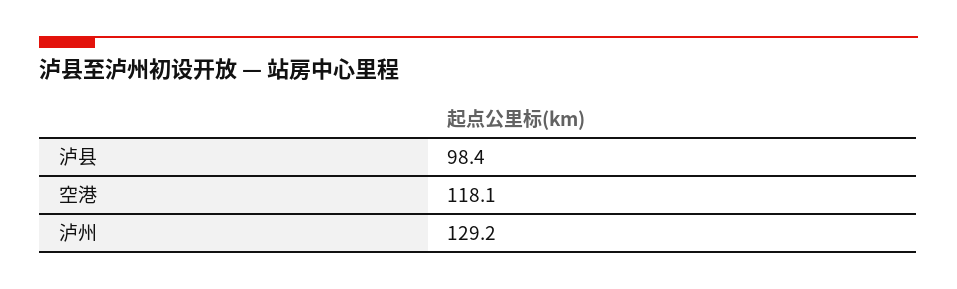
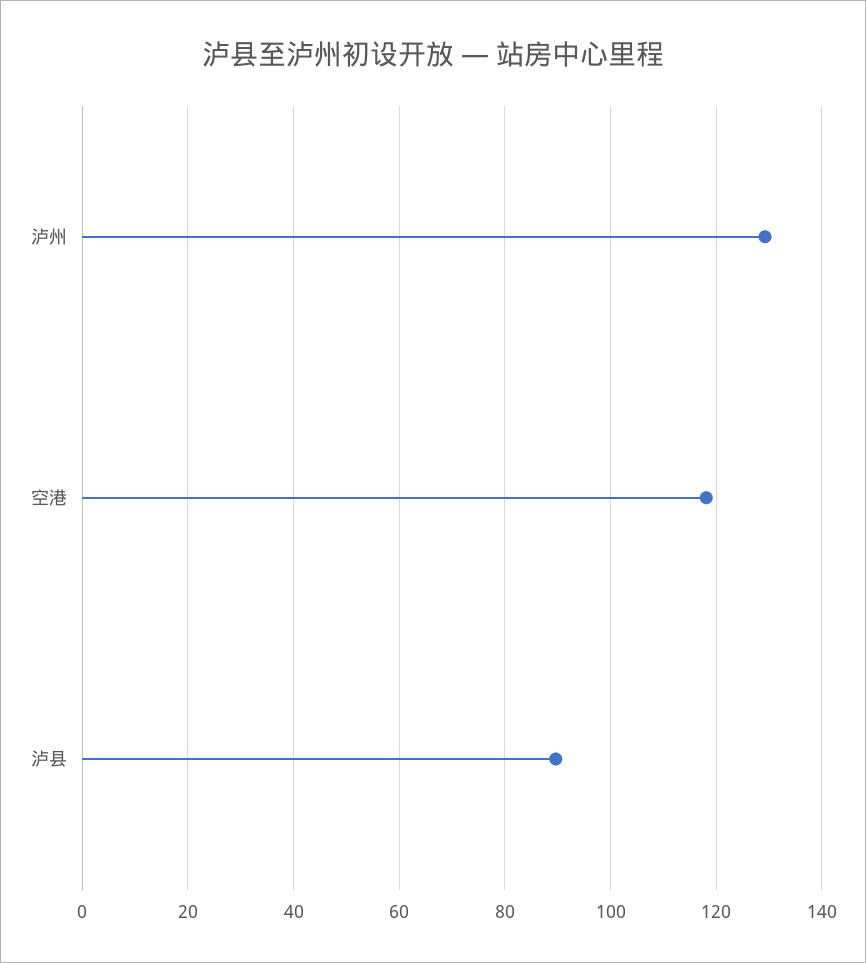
泸县: 98.4 -> 90

